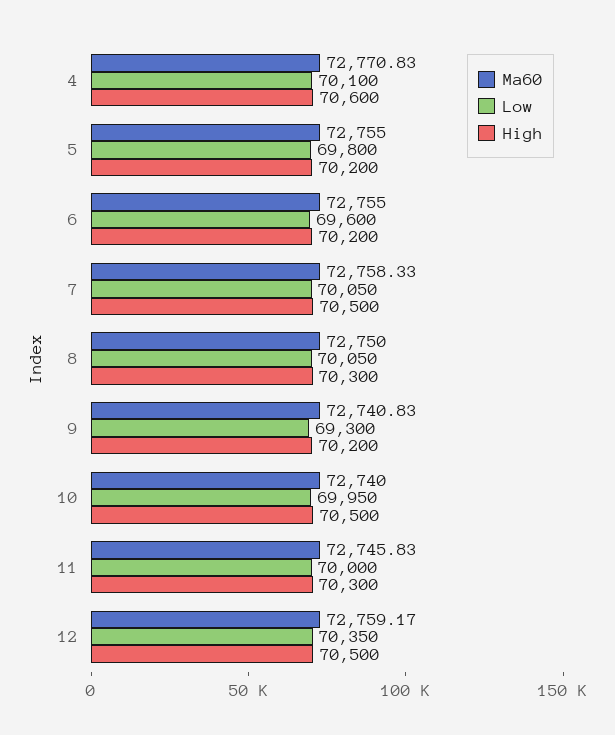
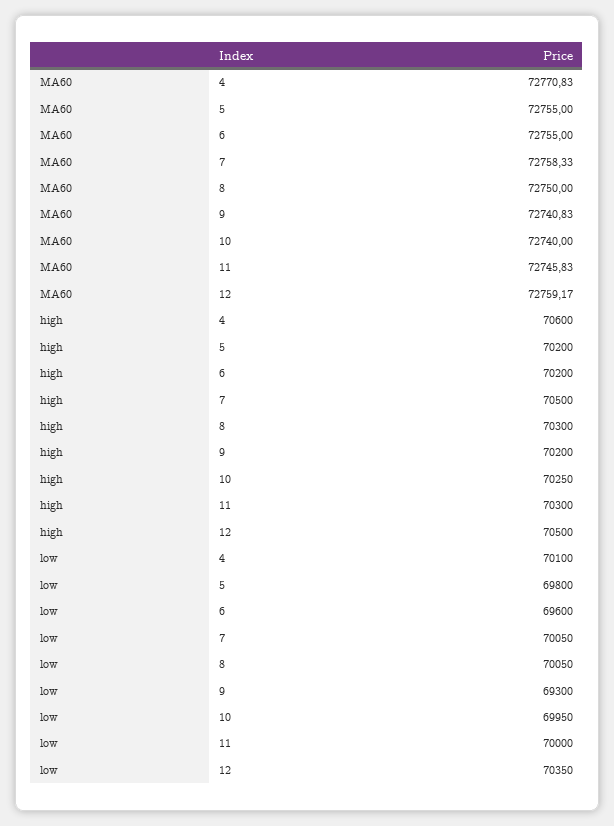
High, 10: 70500 -> 70250

